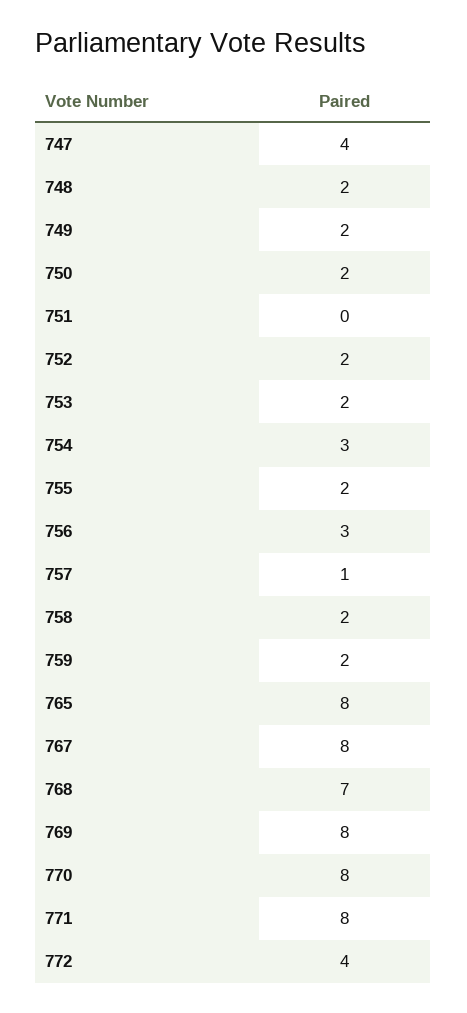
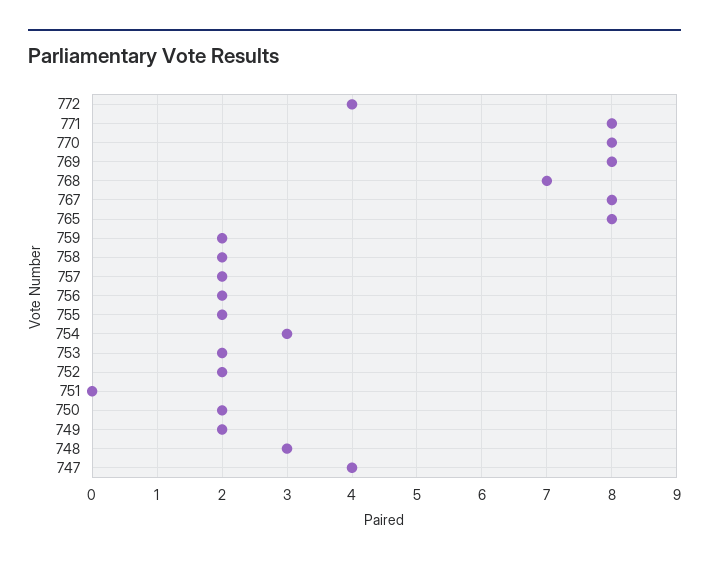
748: 2 -> 3
756: 3 -> 2
757: 1 -> 2

